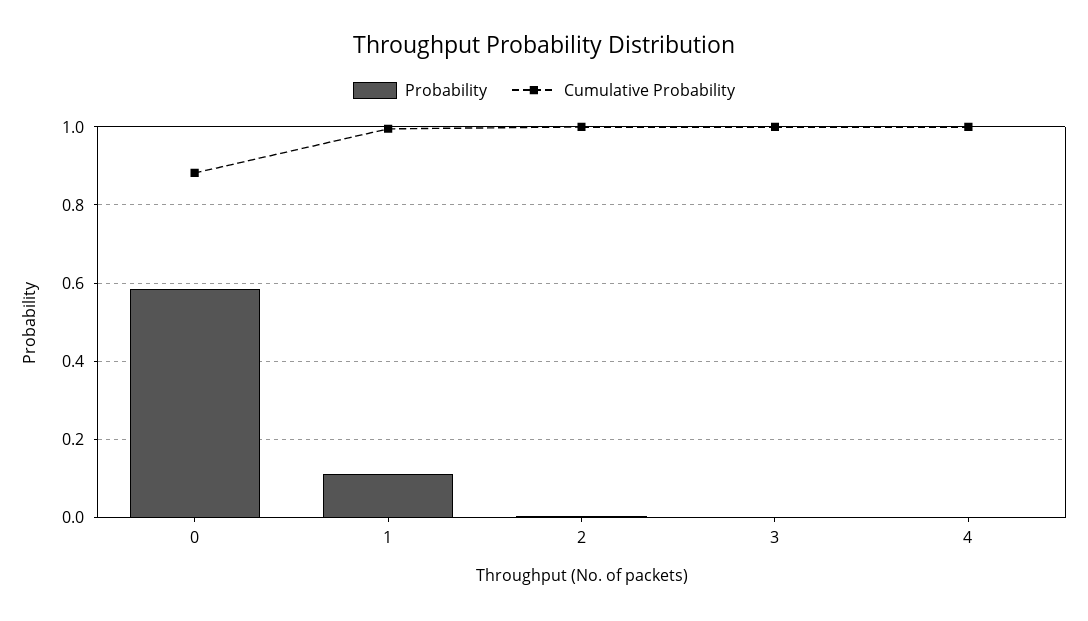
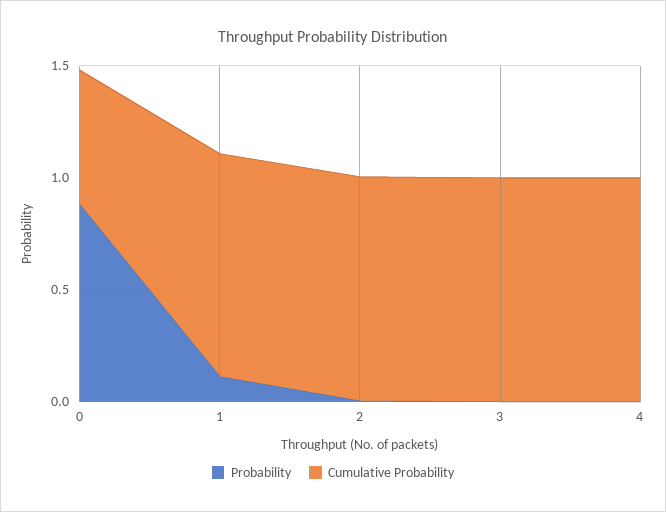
Probability, 0: 0.58 -> 0.9
Cumulative Probability, 0: 0.88 -> 0.6

